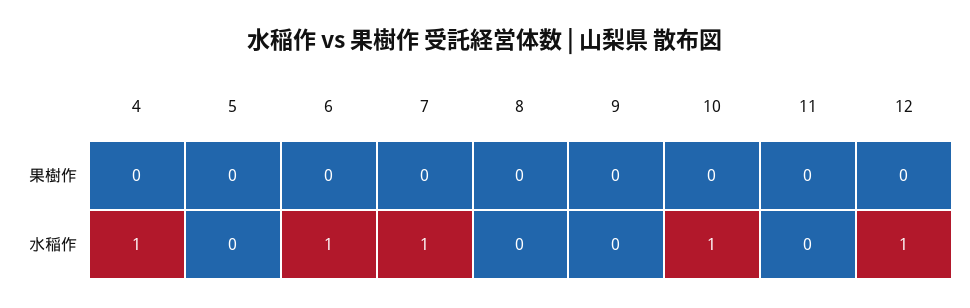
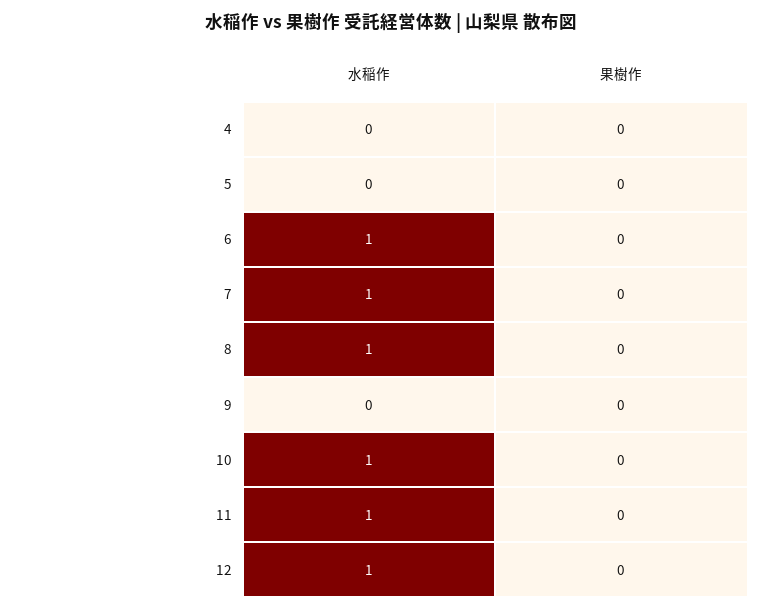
4, 水稲作: 1 -> 0
8, 水稲作: 0 -> 1
11, 水稲作: 0 -> 1

